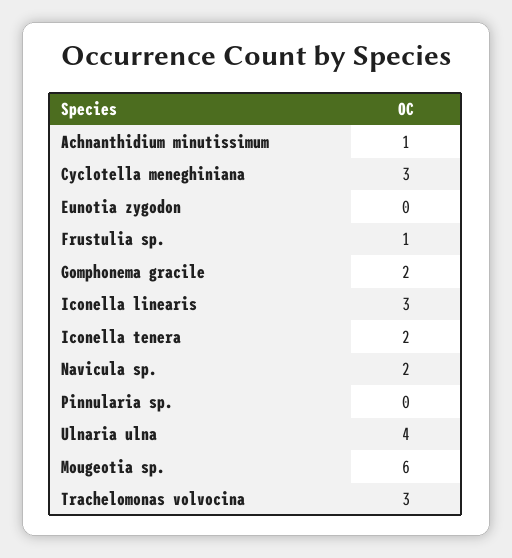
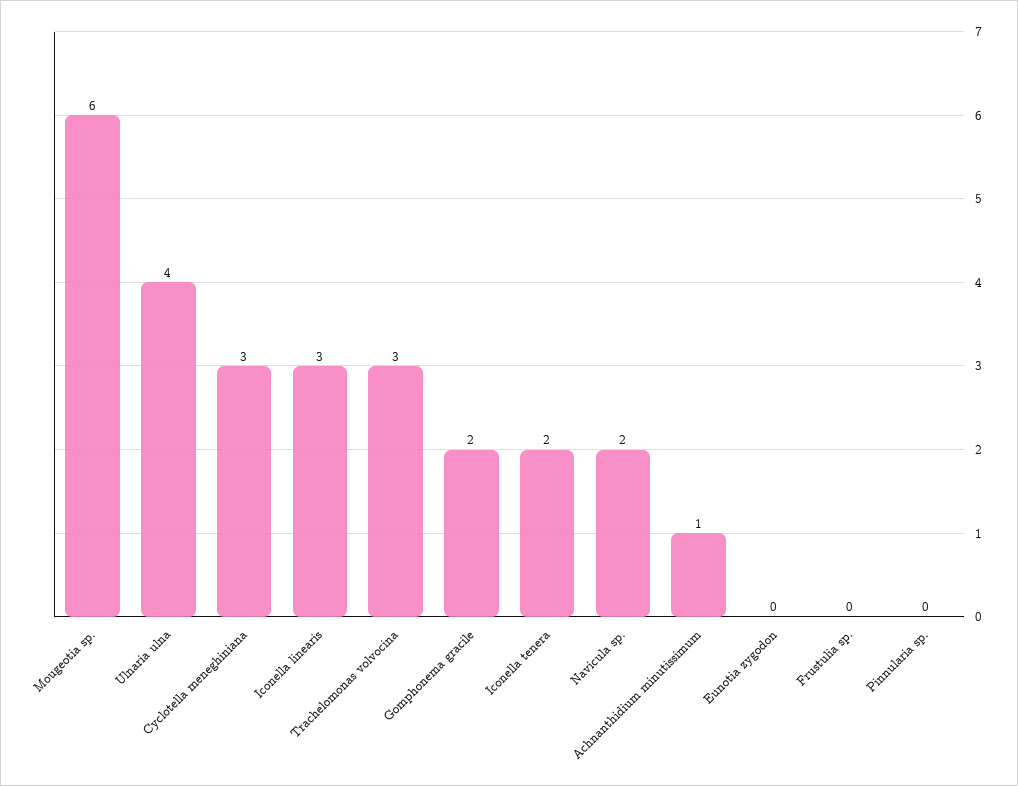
Frustulia sp.: 1 -> 0

